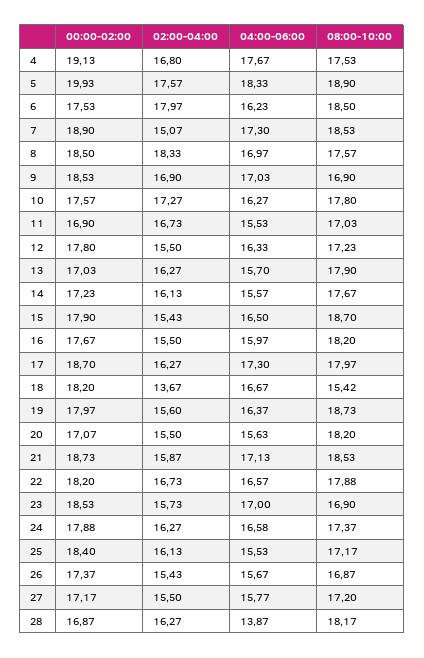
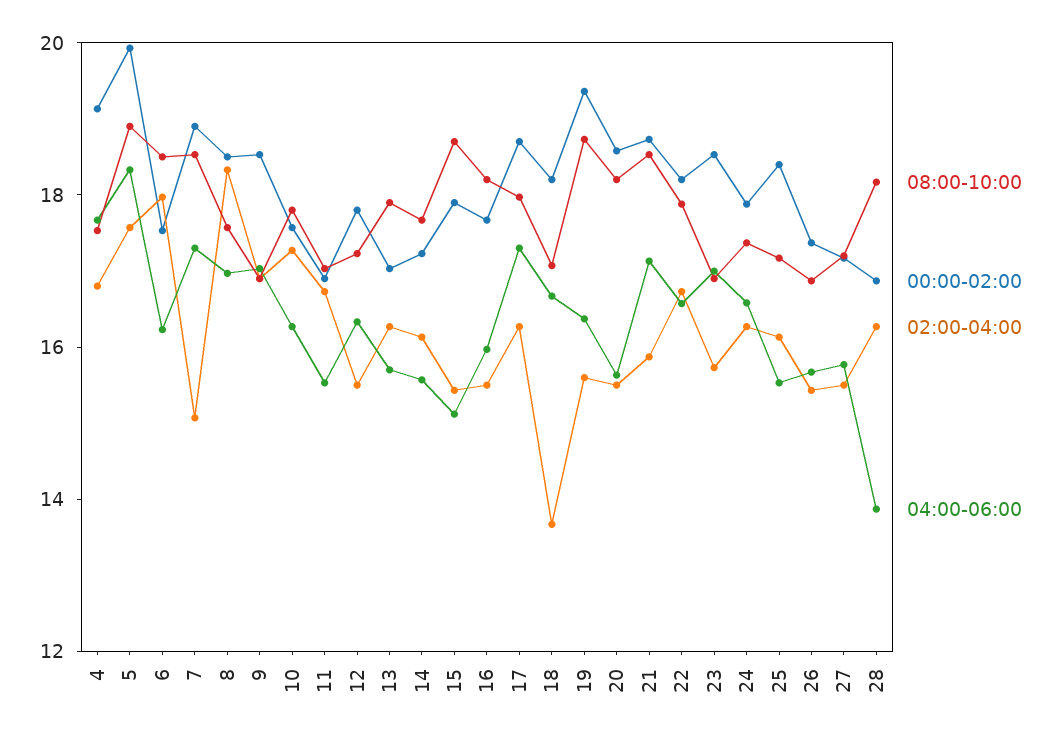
04:00-06:00, 15: 16.5 -> 15
08:00-10:00, 18: 15.42 -> 17
00:00-02:00, 19: 17.97 -> 19.5
00:00-02:00, 20: 17.07 -> 18.5

